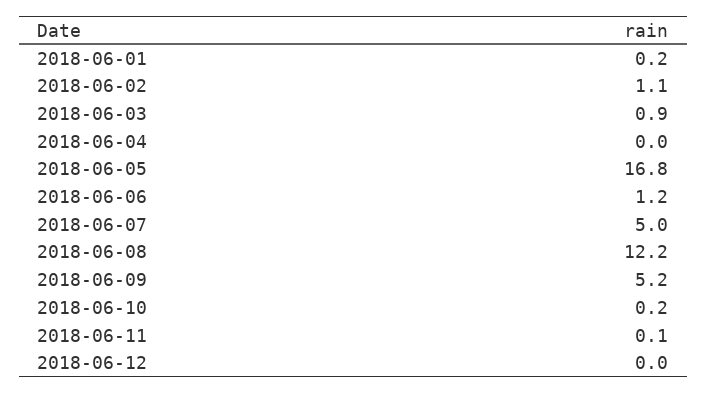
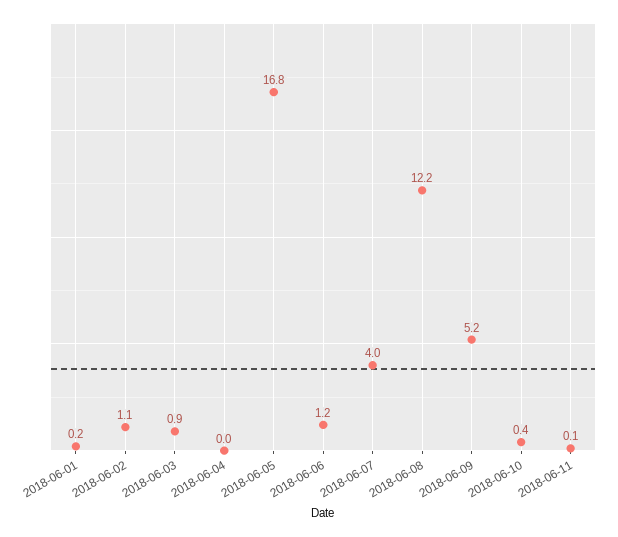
2018-06-07: 5 -> 4
2018-06-10: 0.2 -> 0.4
2018-06-12: 0 -> none

